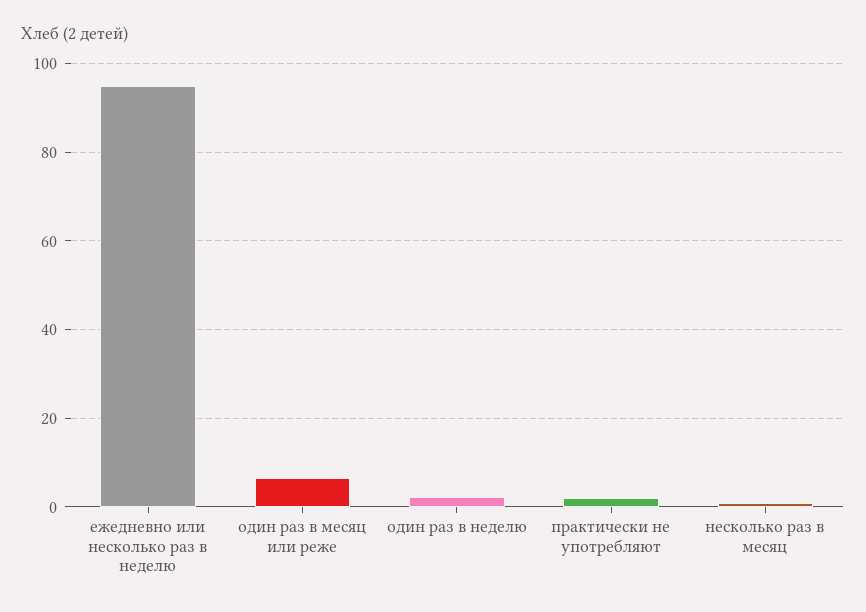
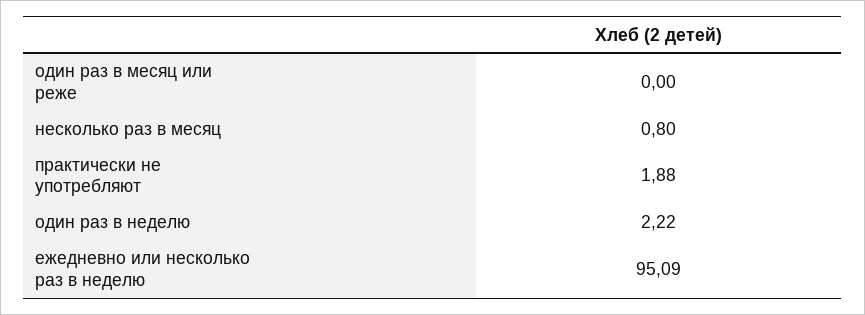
один раз в месяц или реже: 6 -> 0

